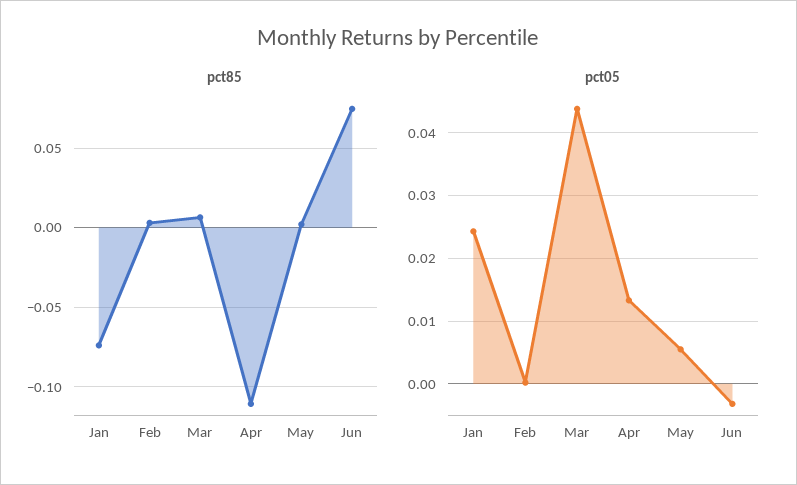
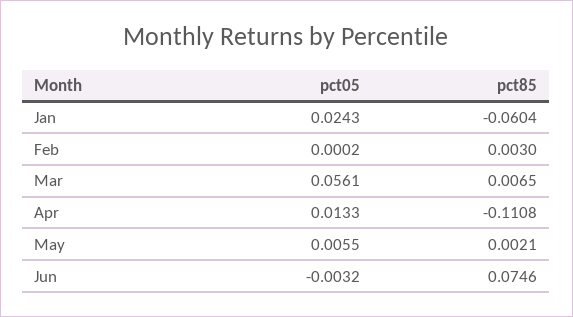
pct85, Jan: -0.075 -> -0.0604
pct05, Mar: 0.044 -> 0.0561

